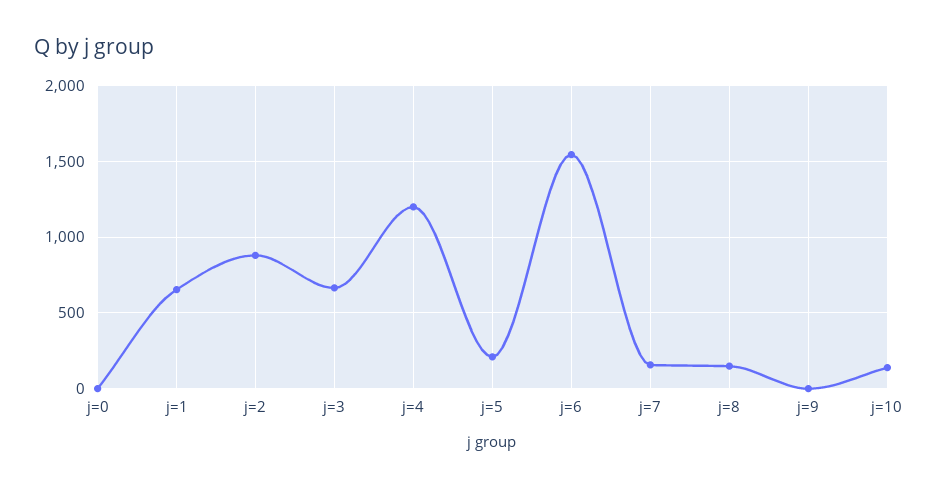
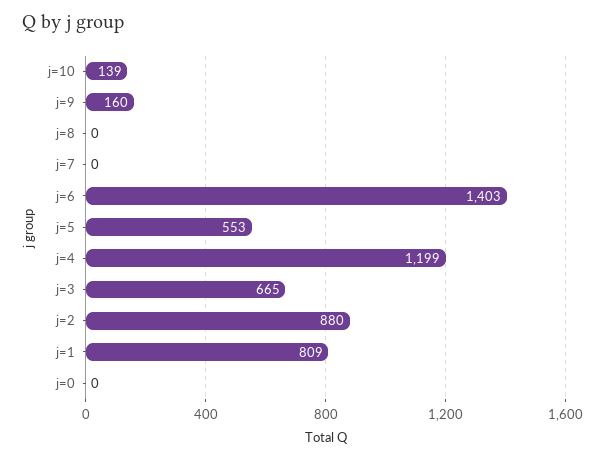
j=1: 650 -> 809
j=5: 200 -> 553
j=6: 1550 -> 1403
j=7: 150 -> 0
j=8: 150 -> 0
j=9: 0 -> 160

